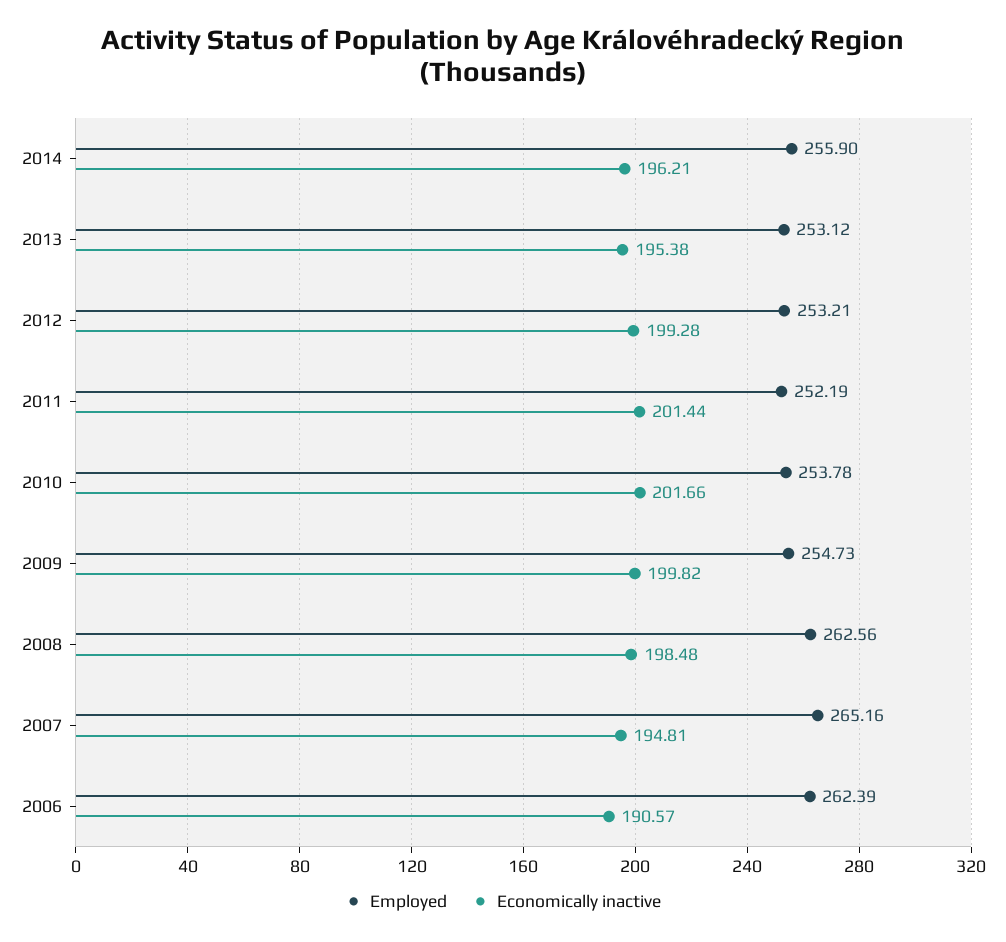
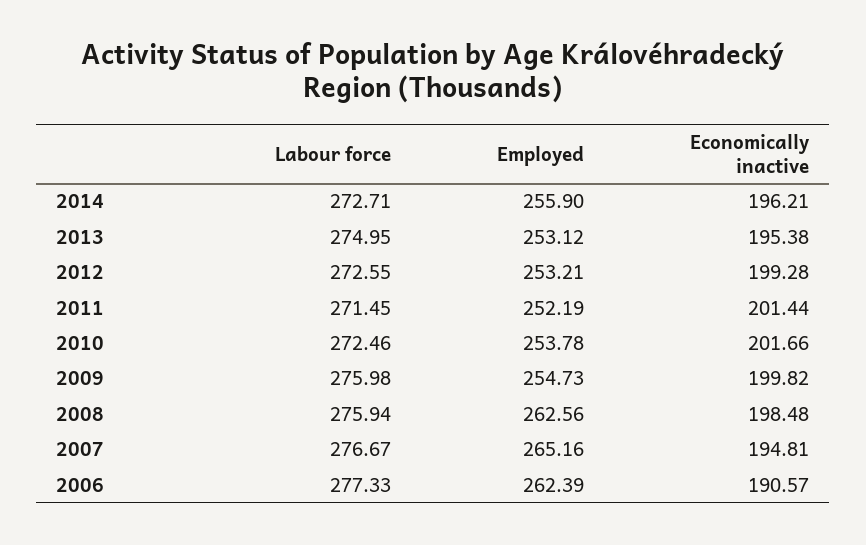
Labour force, 2014: none -> 272.71
Labour force, 2013: none -> 274.95
Labour force, 2012: none -> 272.55
Labour force, 2011: none -> 271.45
Labour force, 2010: none -> 272.46
Labour force, 2009: none -> 275.98
Labour force, 2008: none -> 275.94
Labour force, 2007: none -> 276.67
Labour force, 2006: none -> 277.33

